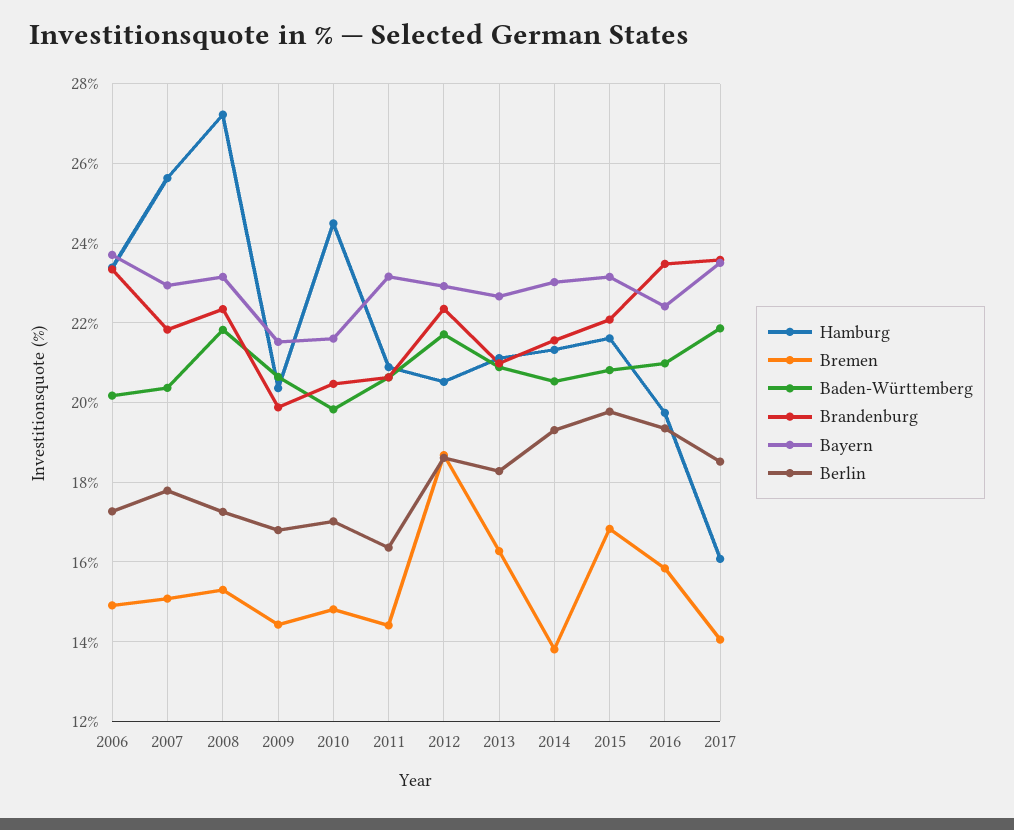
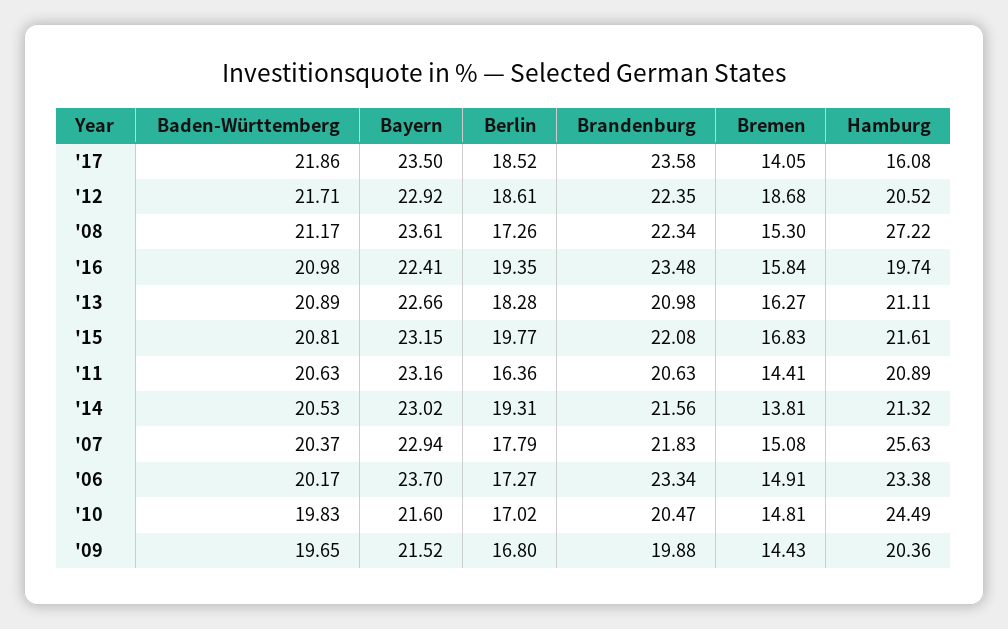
Baden-Württemberg, 2008: 21.8 -> 21.17
Bayern, 2008: 23.2 -> 23.61
Baden-Württemberg, 2009: 20.6 -> 19.65

